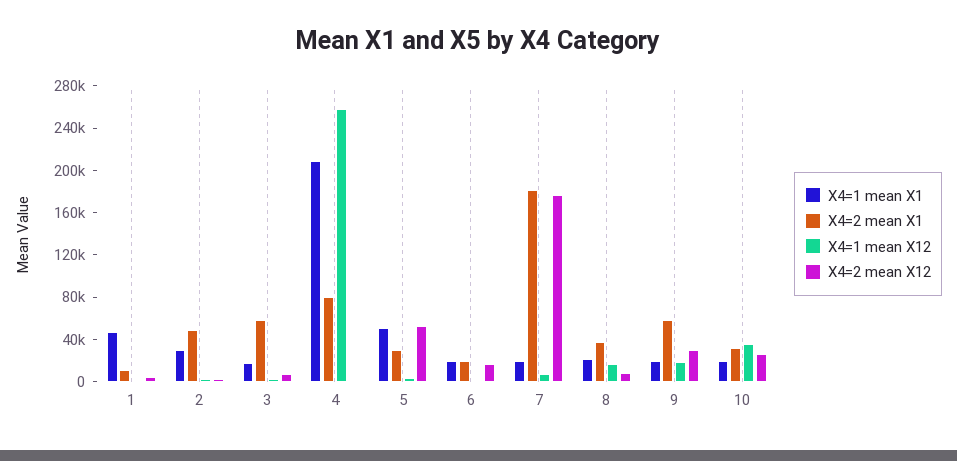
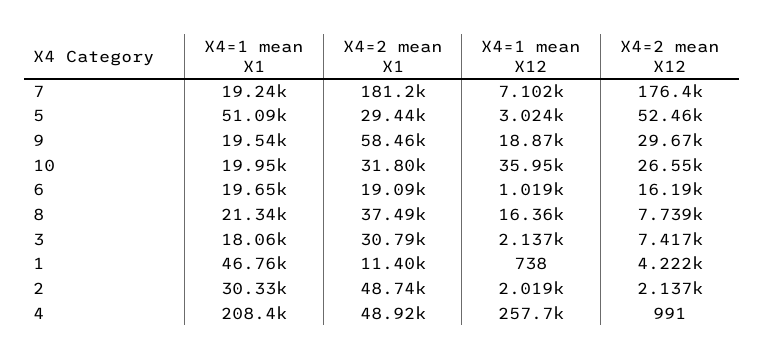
X4=2 mean X1, 3: 60000 -> 30790
X4=2 mean X1, 4: 80000 -> 48920

